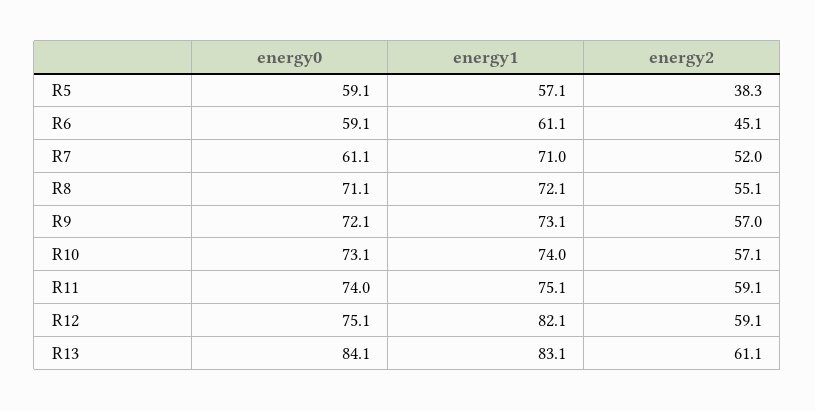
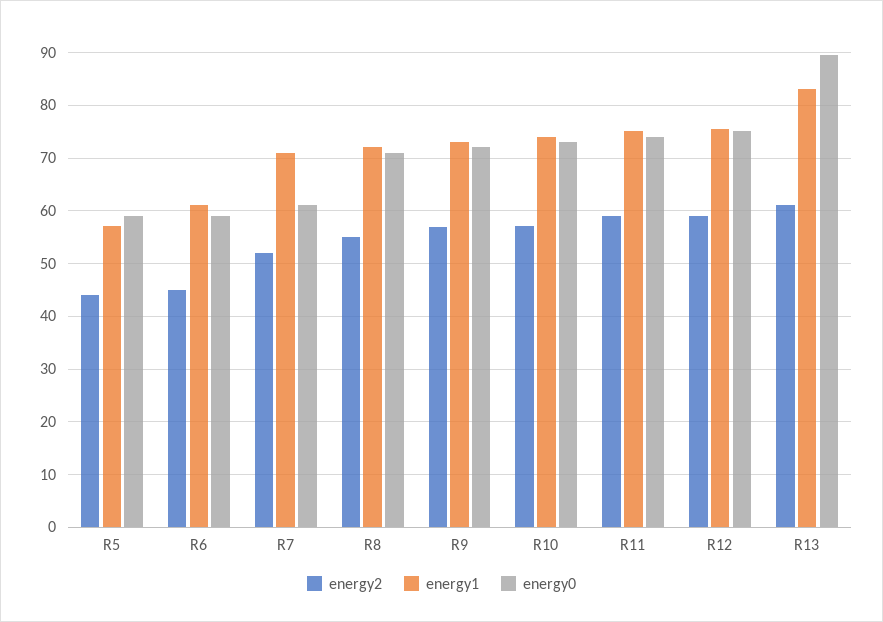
energy2, R5: 38.3 -> 44
energy1, R12: 82.1 -> 76
energy0, R13: 84.1 -> 90

